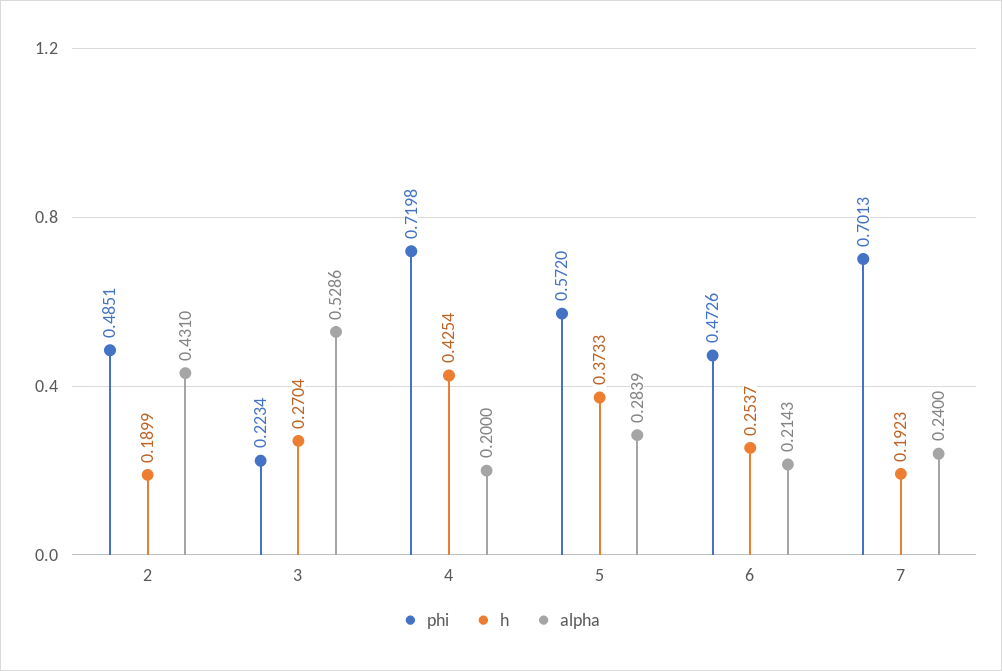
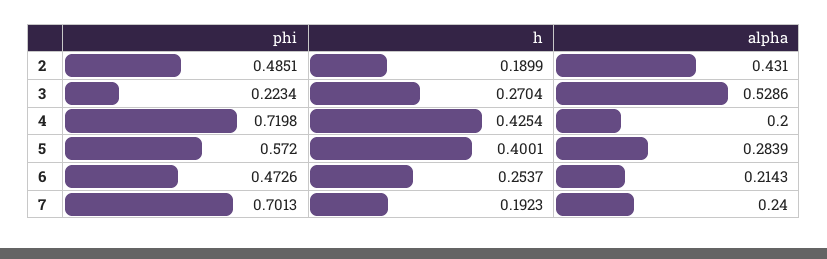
h, 5: 0.3733 -> 0.4001

